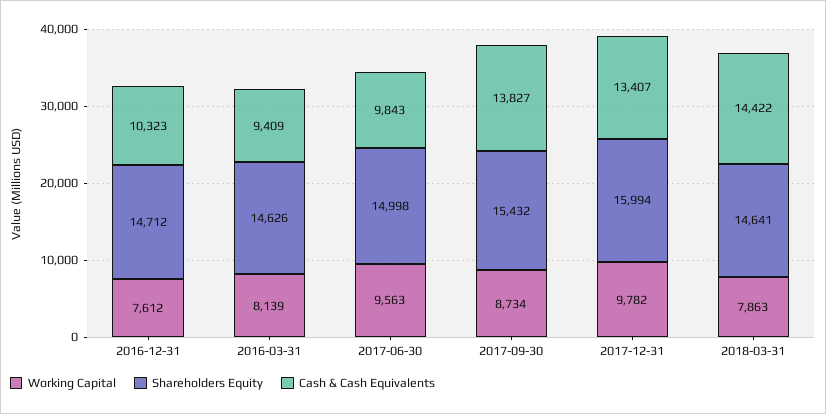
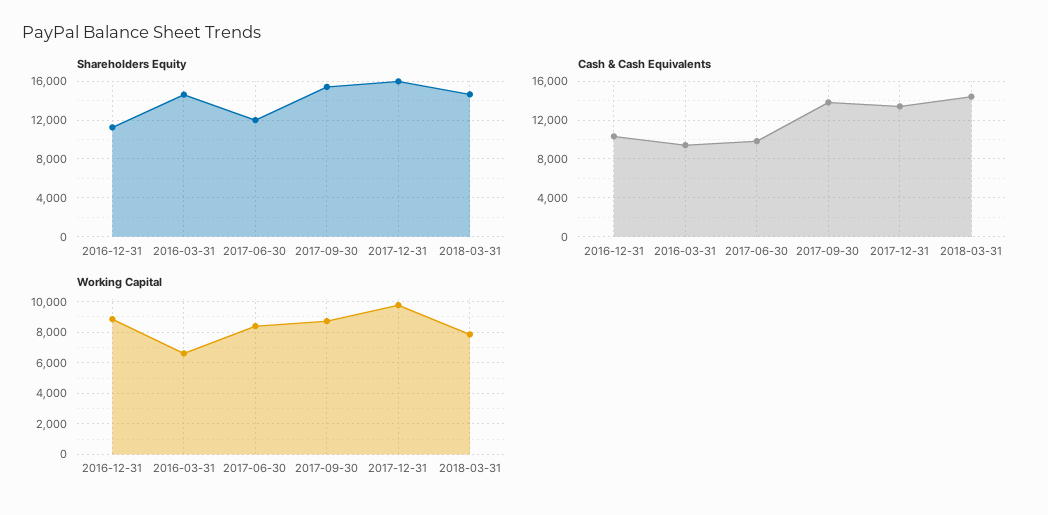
Working Capital, 2016-12-31: 7612 -> 9000
Shareholders Equity, 2016-12-31: 14712 -> 11000
Working Capital, 2016-03-31: 8139 -> 6500
Working Capital, 2017-06-30: 9563 -> 8500
Shareholders Equity, 2017-06-30: 14998 -> 12000

